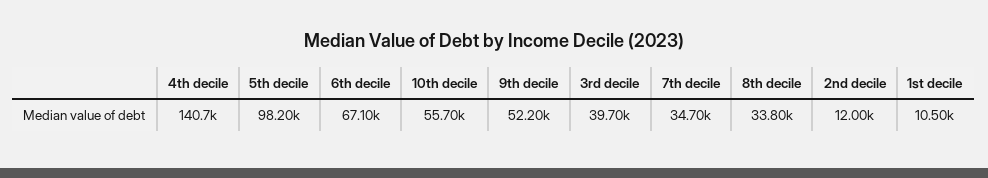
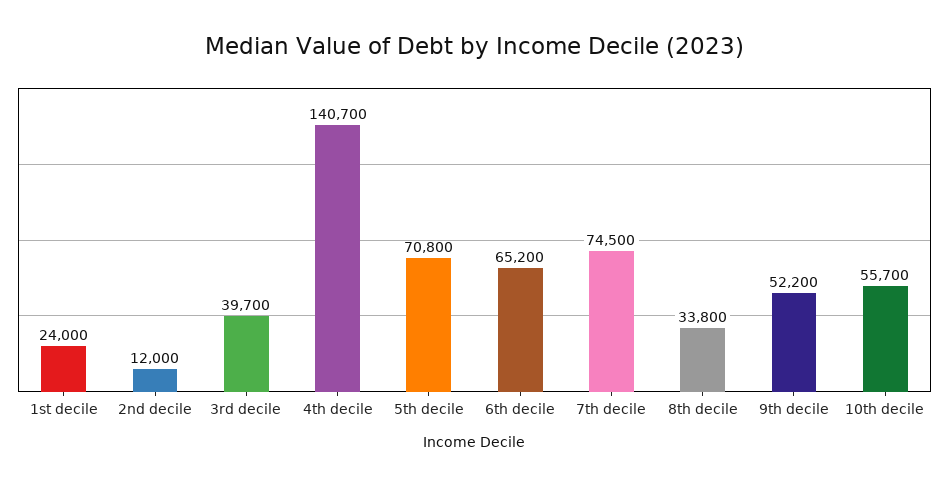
5th decile: 98200 -> 70800
6th decile: 67100 -> 65200
7th decile: 34700 -> 74500
1st decile: 10500 -> 24000

